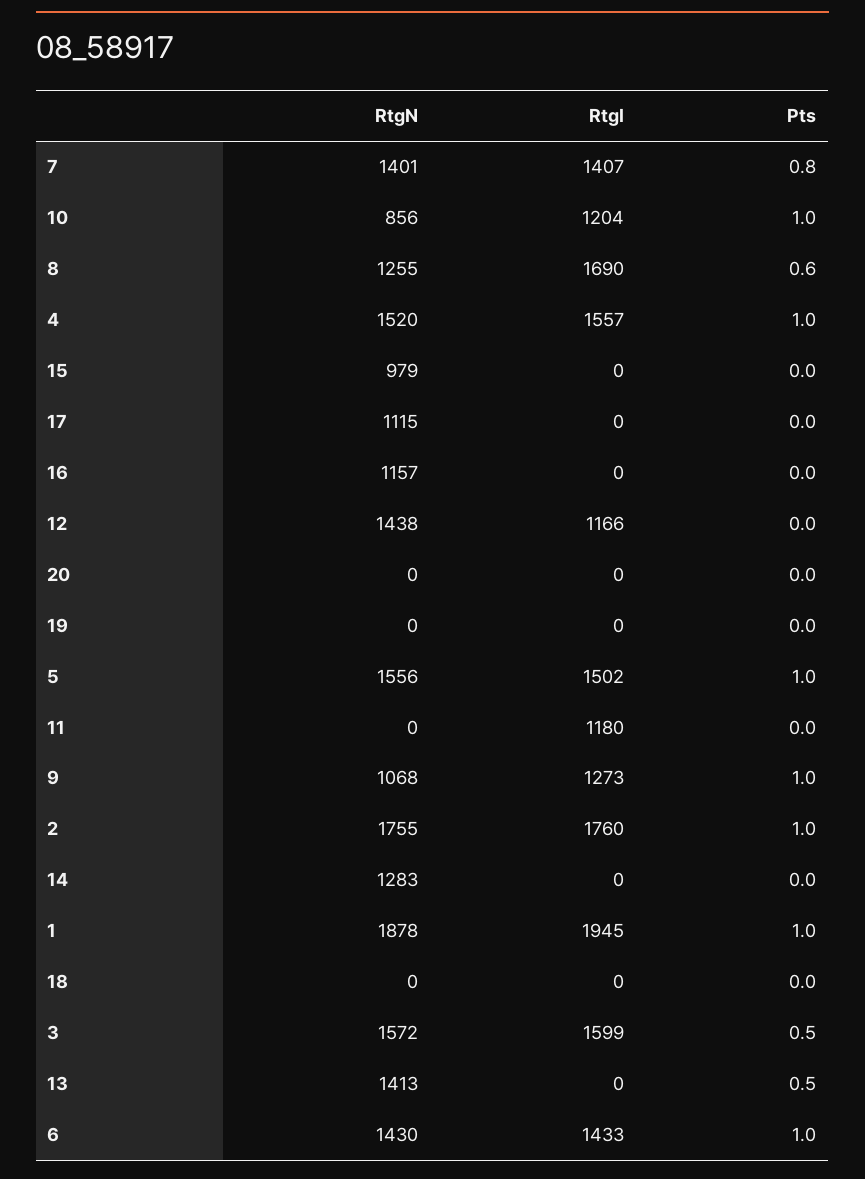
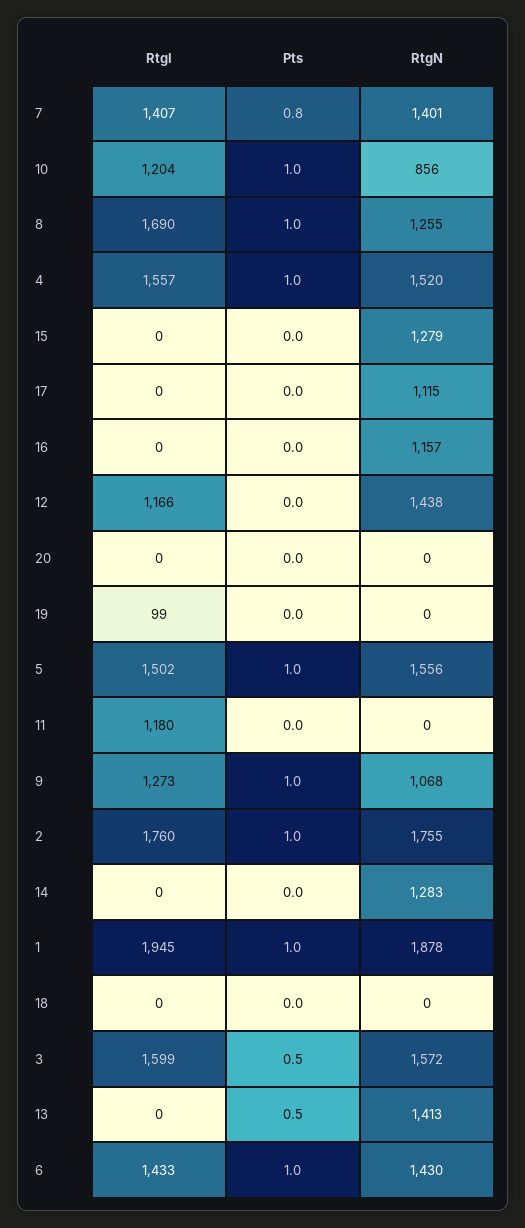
Pts, 8: 0.6 -> 1
RtgN, 15: 979 -> 1279
RtgI, 19: 0 -> 99

